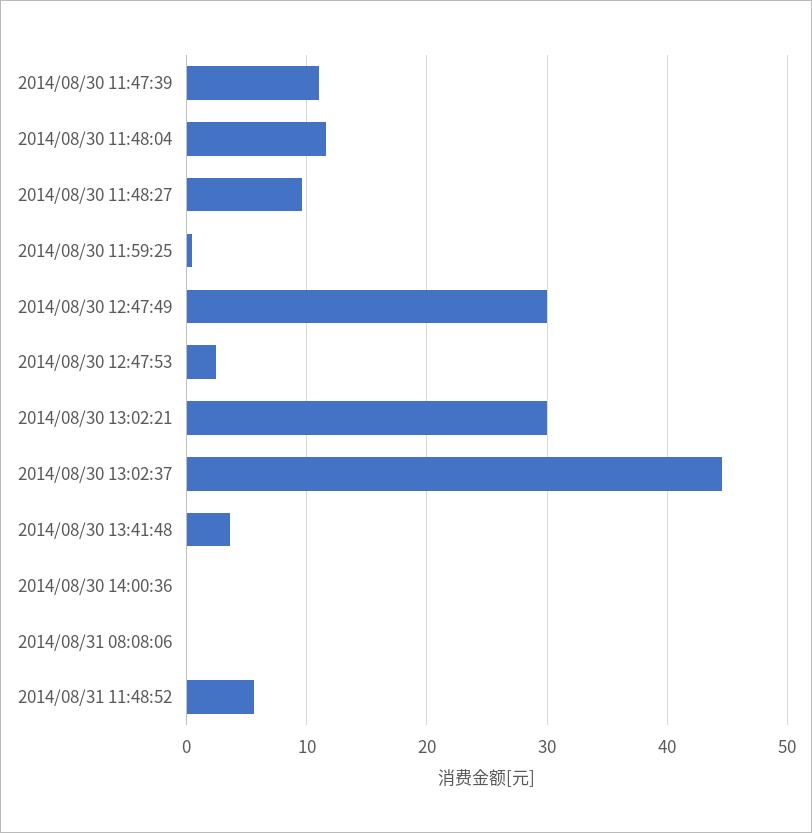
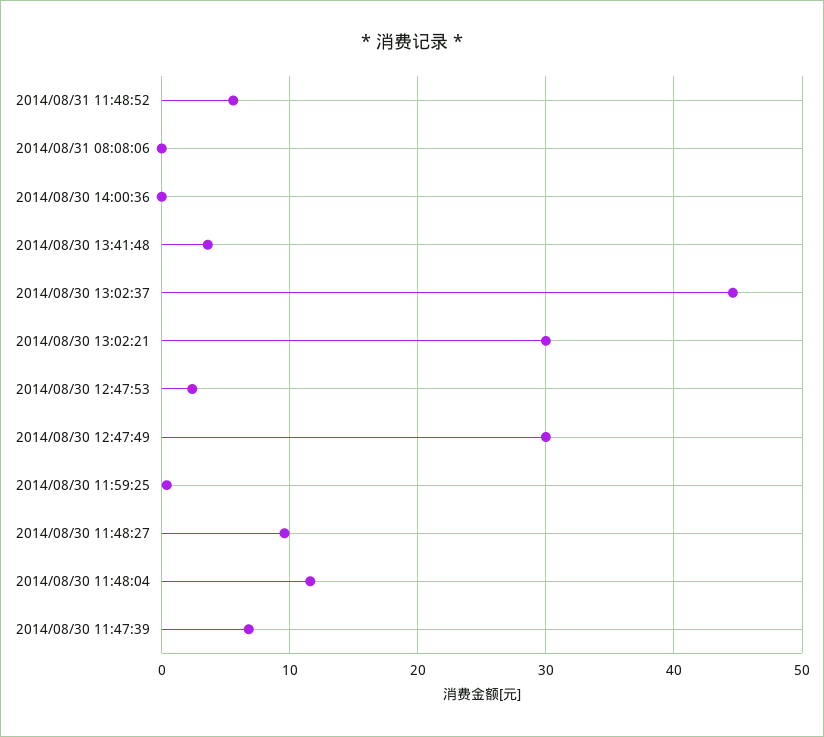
2014/08/30 11:47:39: 11 -> 7

